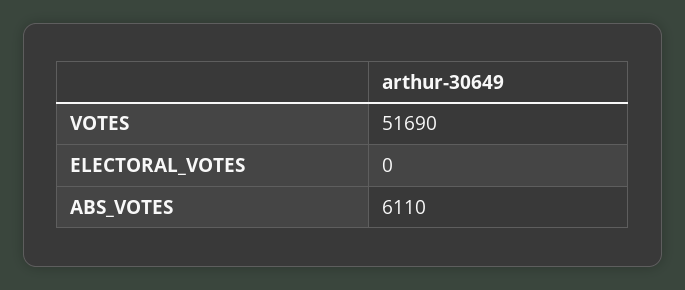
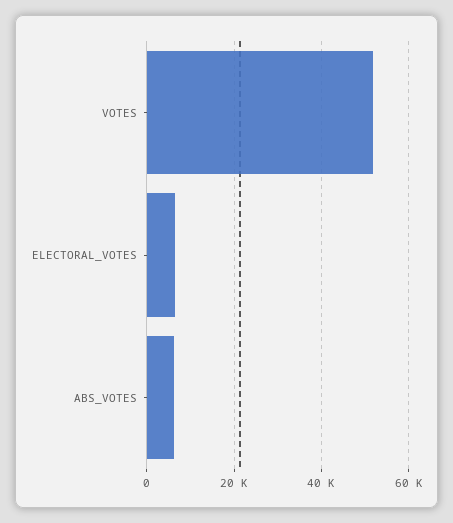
ELECTORAL_VOTES: 0 -> 6000

